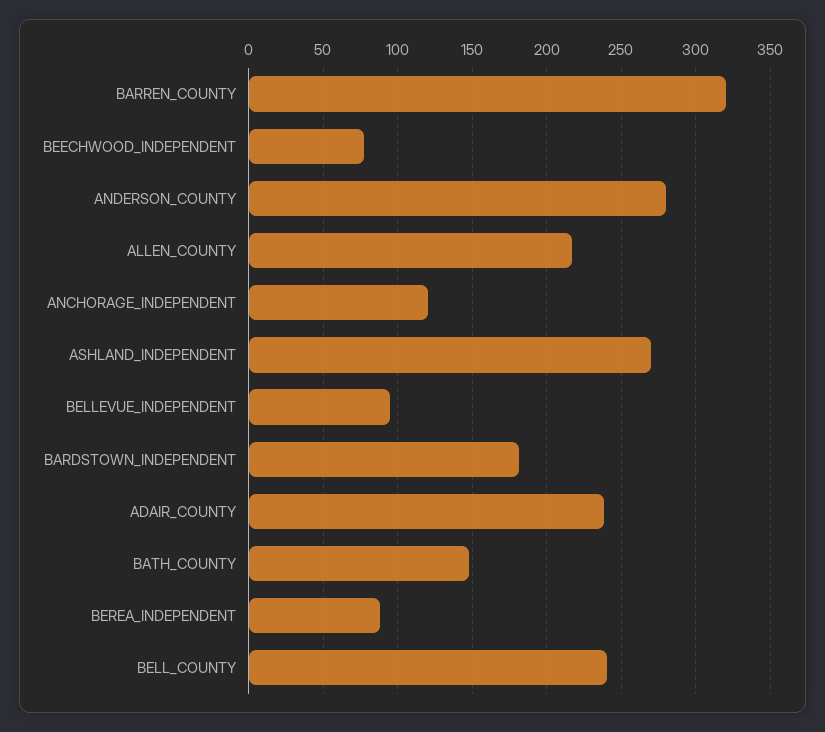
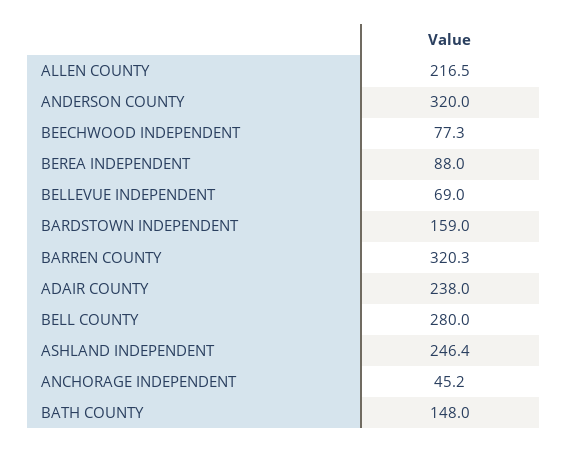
ANDERSON_COUNTY: 280 -> 320
ANCHORAGE_INDEPENDENT: 120 -> 45.2
ASHLAND_INDEPENDENT: 270 -> 246.4
BELLEVUE_INDEPENDENT: 95 -> 69
BARDSTOWN_INDEPENDENT: 180 -> 159
BELL_COUNTY: 240 -> 280

